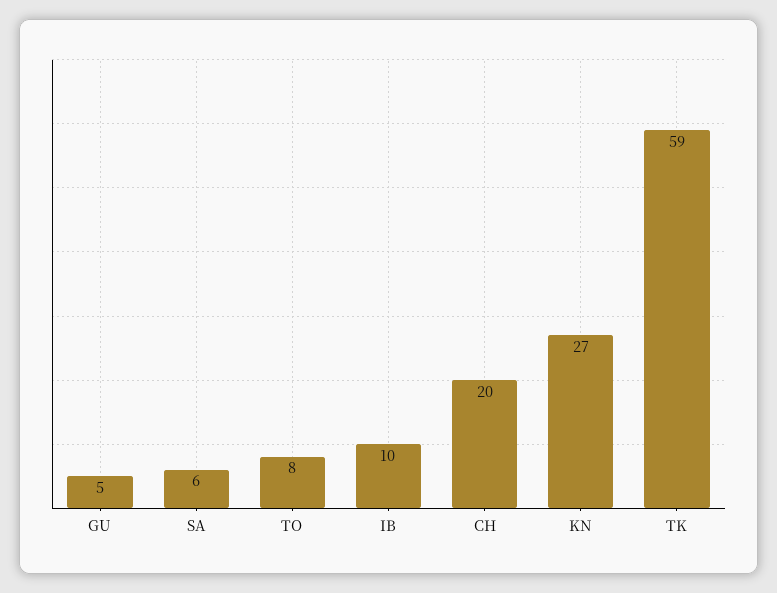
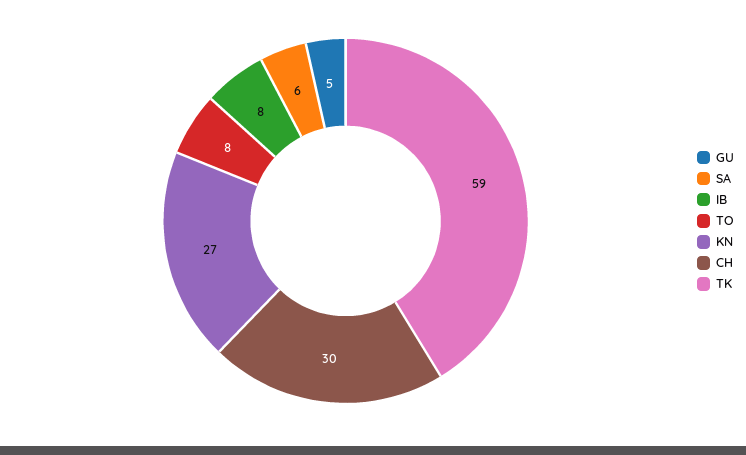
IB: 10 -> 8
CH: 20 -> 30

